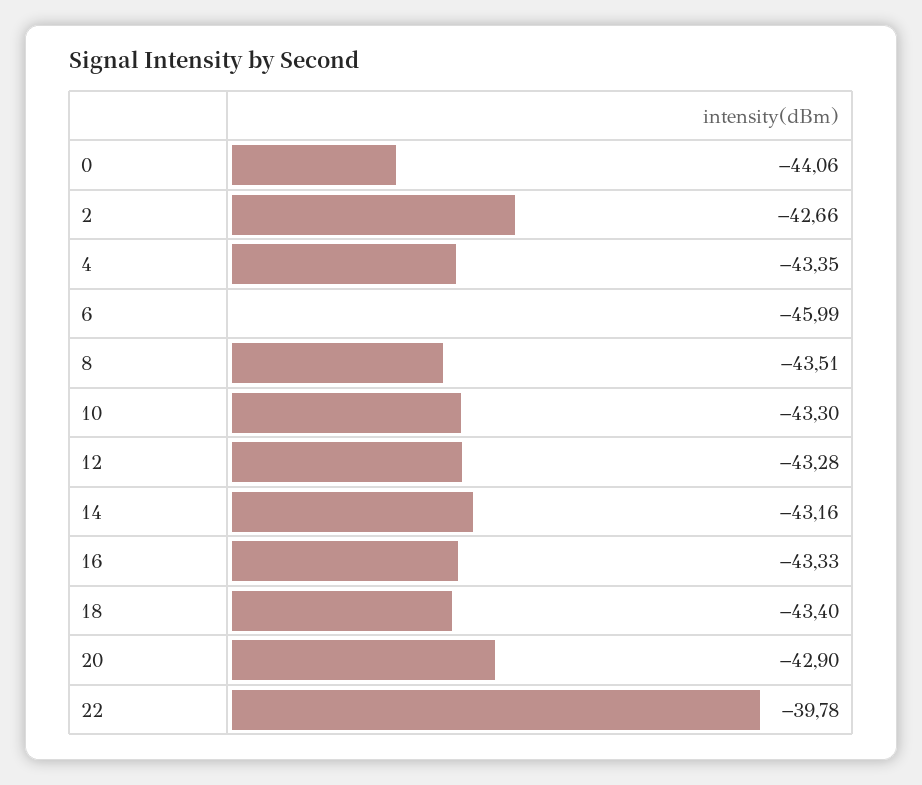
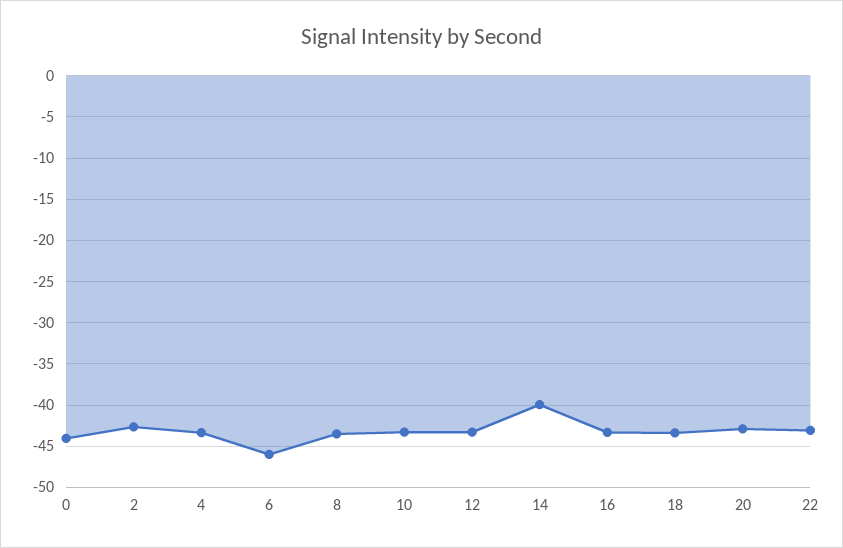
14: -43.16 -> -40
22: -39.78 -> -43

